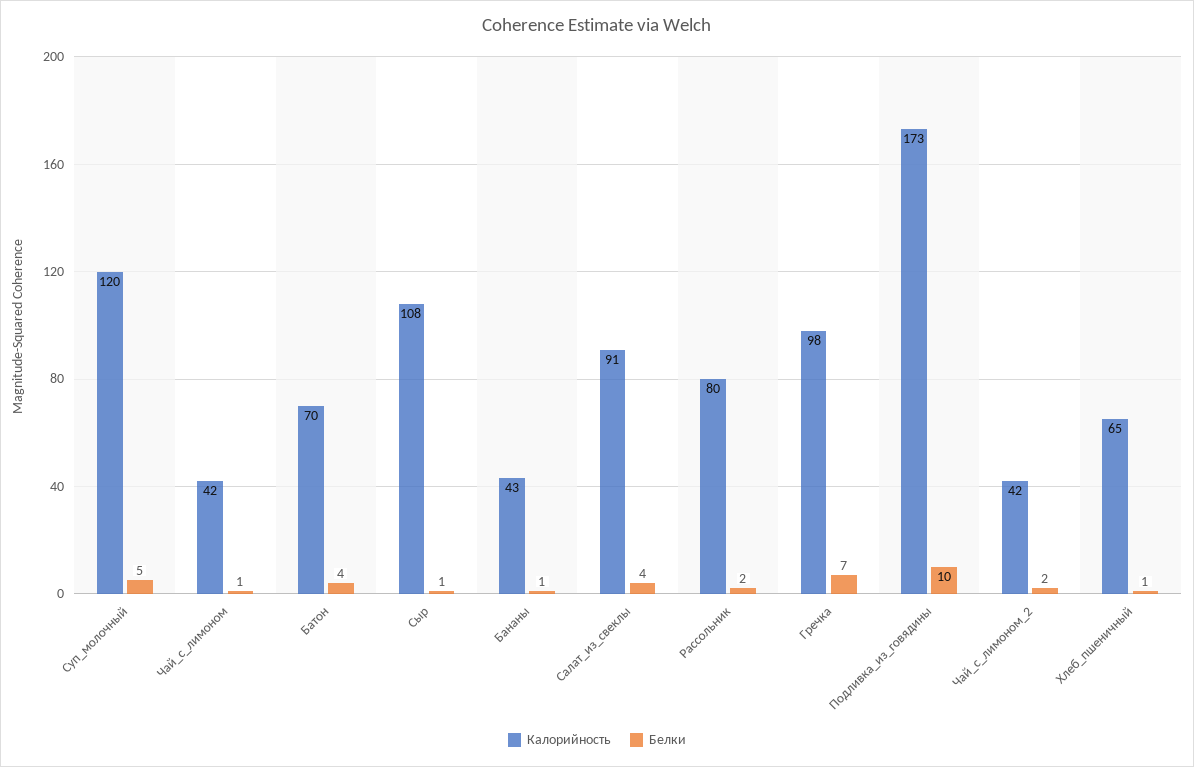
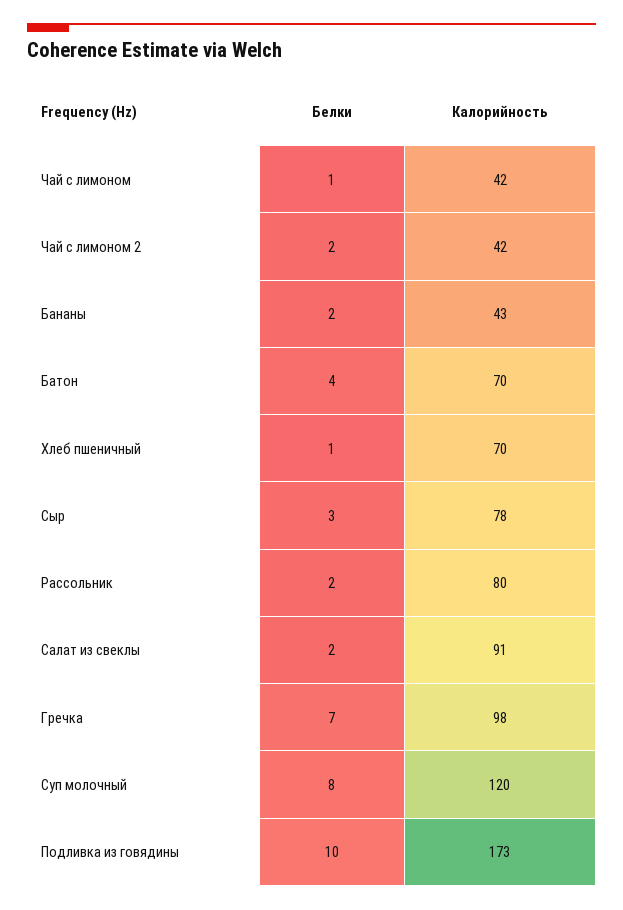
Белки, Суп_молочный: 5 -> 8
Калорийность, Сыр: 108 -> 78
Белки, Сыр: 1 -> 3
Белки, Бананы: 1 -> 2
Белки, Салат_из_свеклы: 4 -> 2
Калорийность, Хлеб_пшеничный: 65 -> 70

